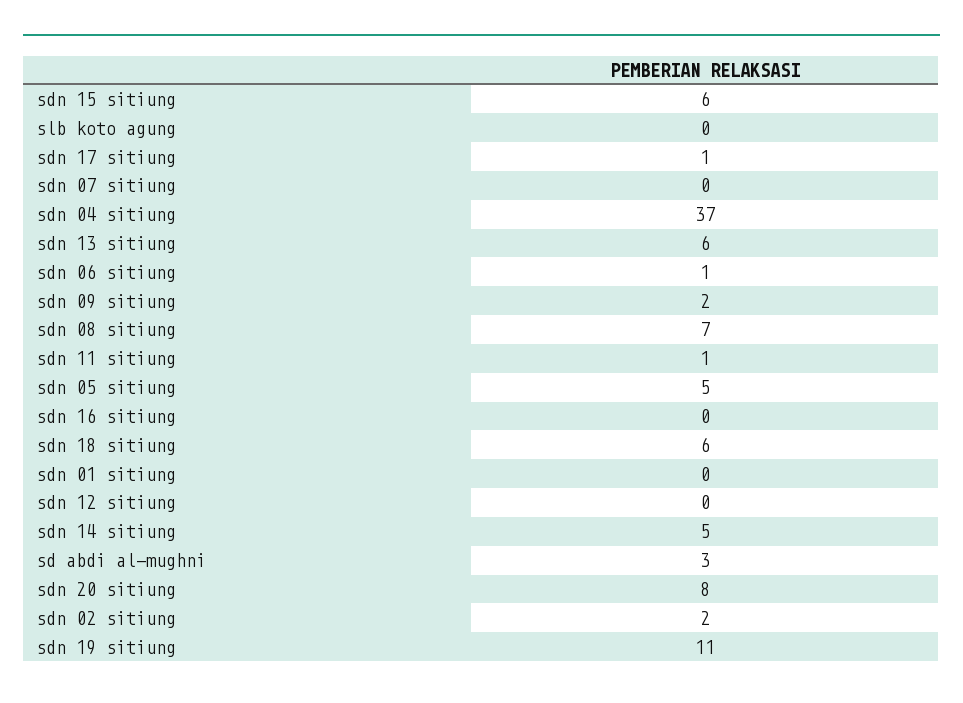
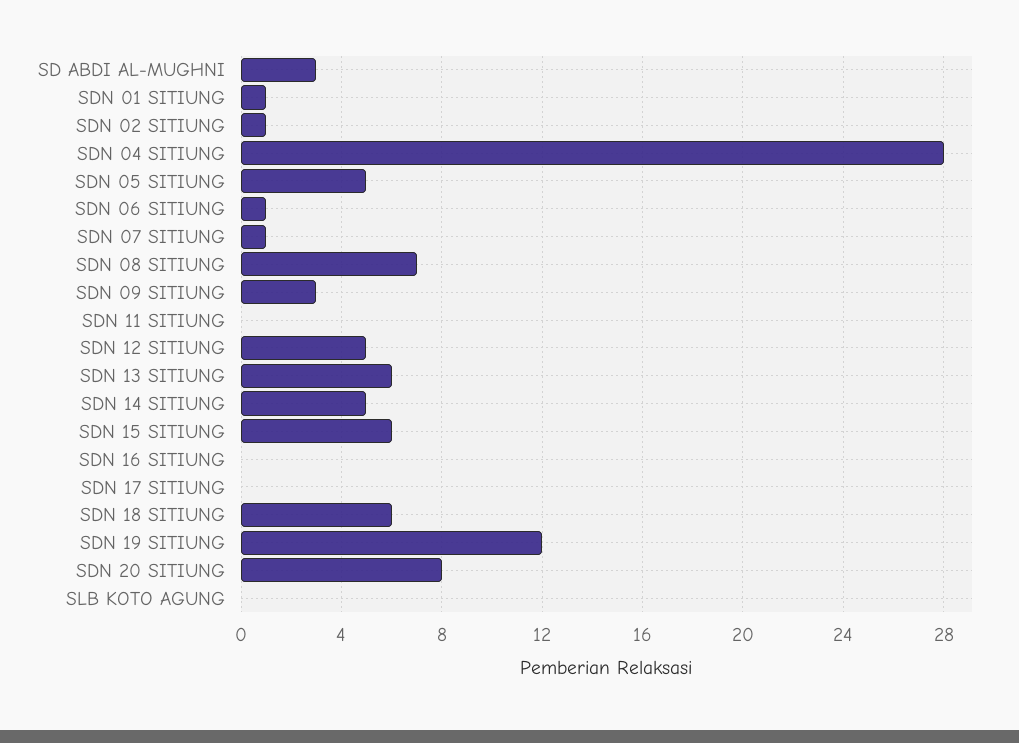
sdn 17 sitiung: 1 -> 0
sdn 07 sitiung: 0 -> 1
sdn 04 sitiung: 37 -> 28
sdn 09 sitiung: 2 -> 3
sdn 11 sitiung: 1 -> 0
sdn 01 sitiung: 0 -> 1
sdn 12 sitiung: 0 -> 5
sdn 02 sitiung: 2 -> 1
sdn 19 sitiung: 11 -> 12

